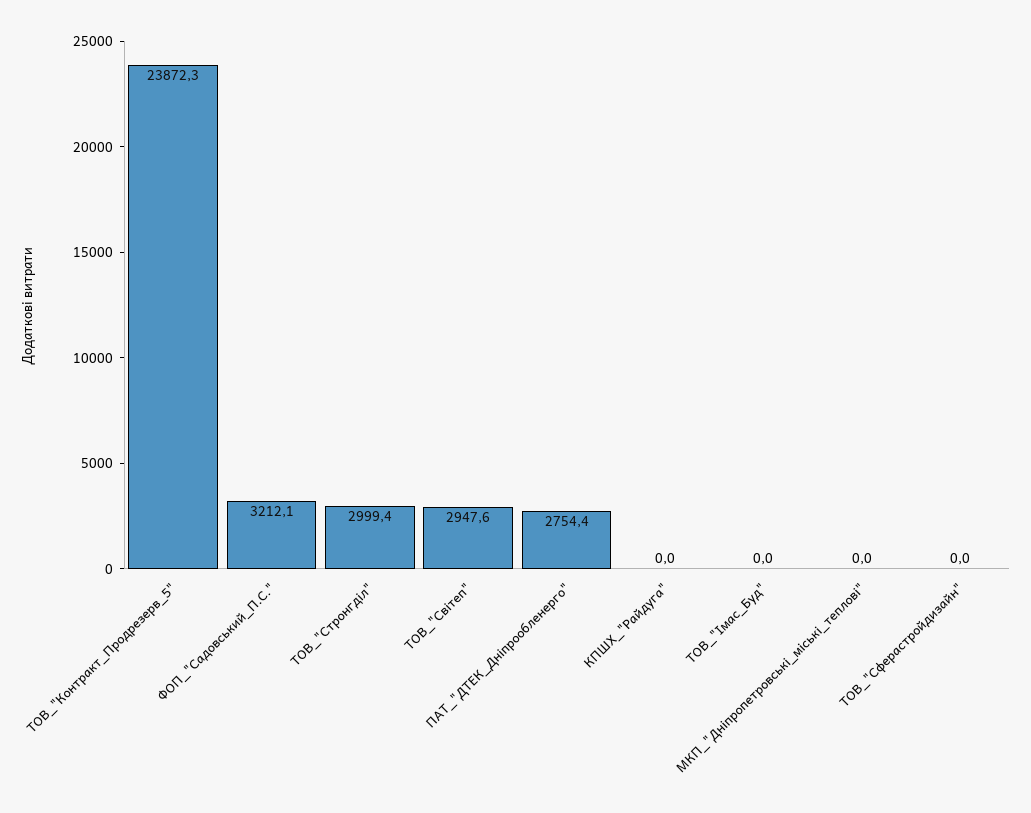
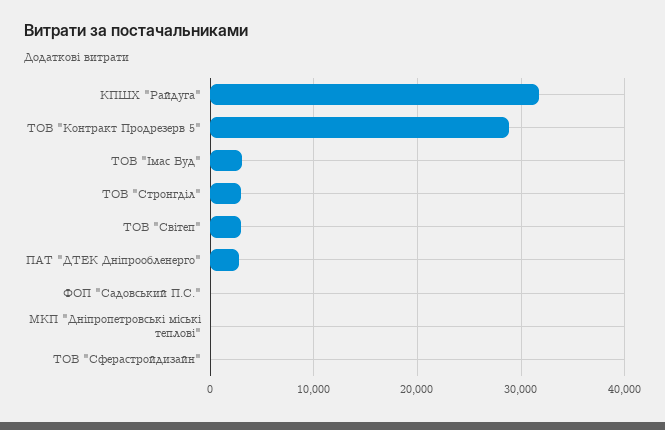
ТОВ_"Контракт_Продрезерв_5": 23872.3 -> 29000
ФОП_"Садовський_П.С.": 3212.1 -> 0
КПШХ_"Райдуга": 0 -> 32000
ТОВ_"Імас_Буд": 0 -> 3000

